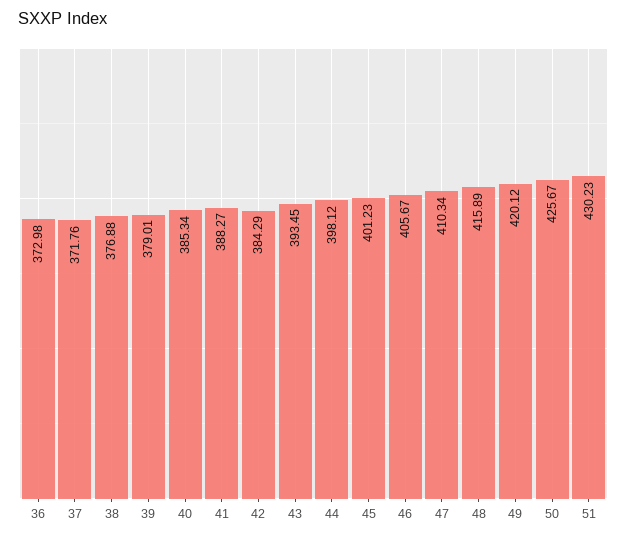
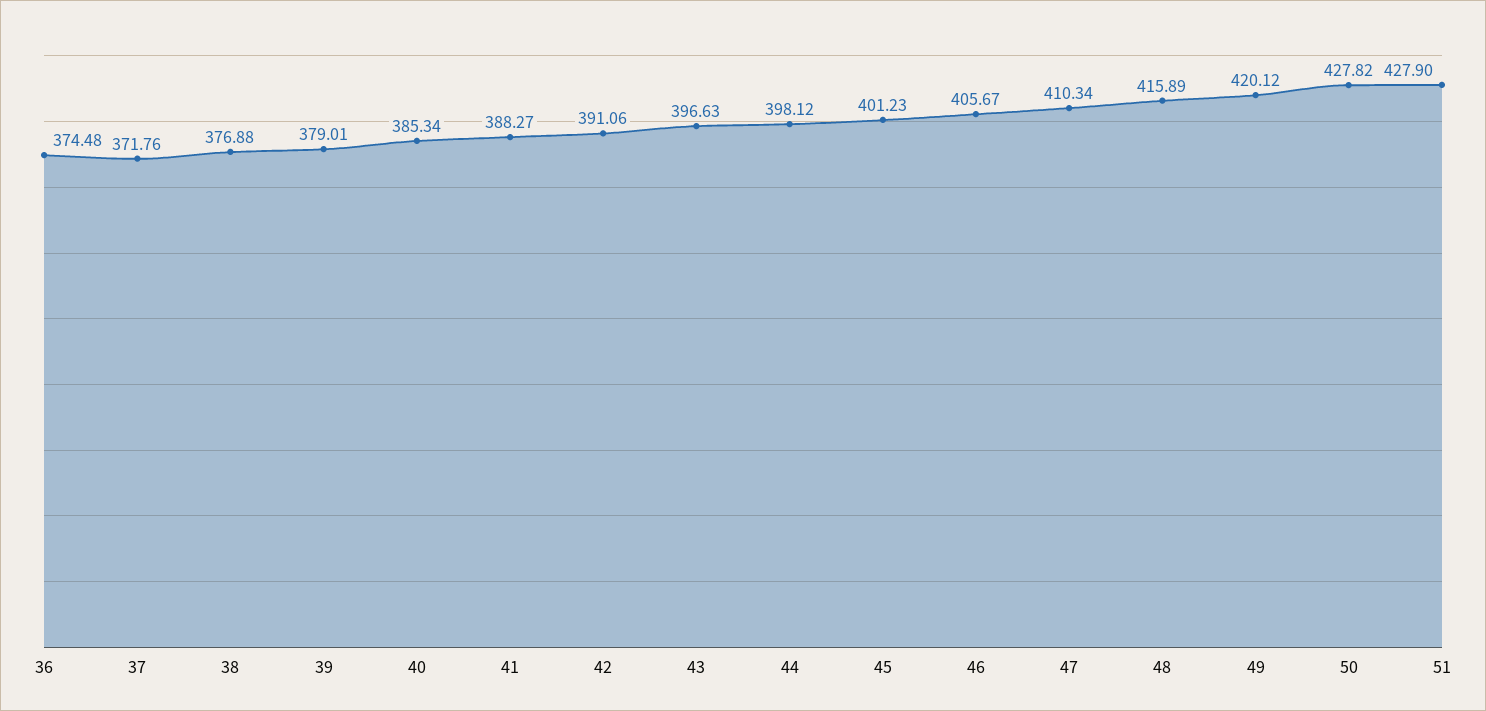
36: 372.98 -> 374.48
42: 384.29 -> 391.06
43: 393.45 -> 396.63
50: 425.67 -> 427.82
51: 430.23 -> 427.9

